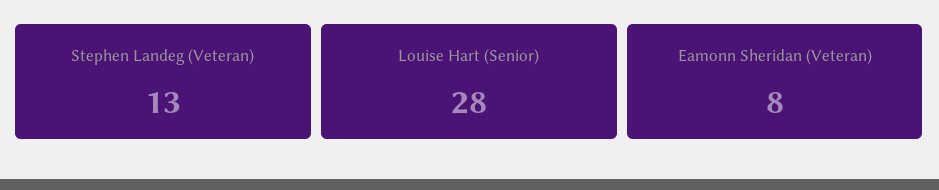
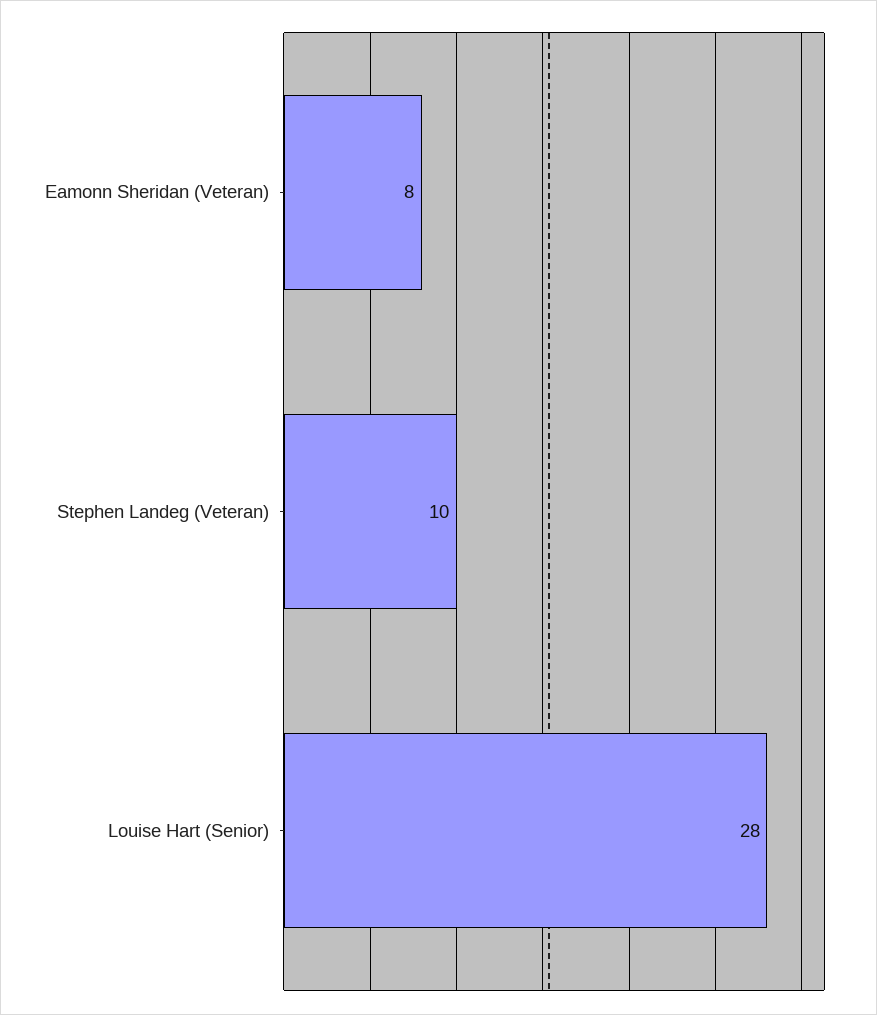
Stephen Landeg (Veteran): 13 -> 10

